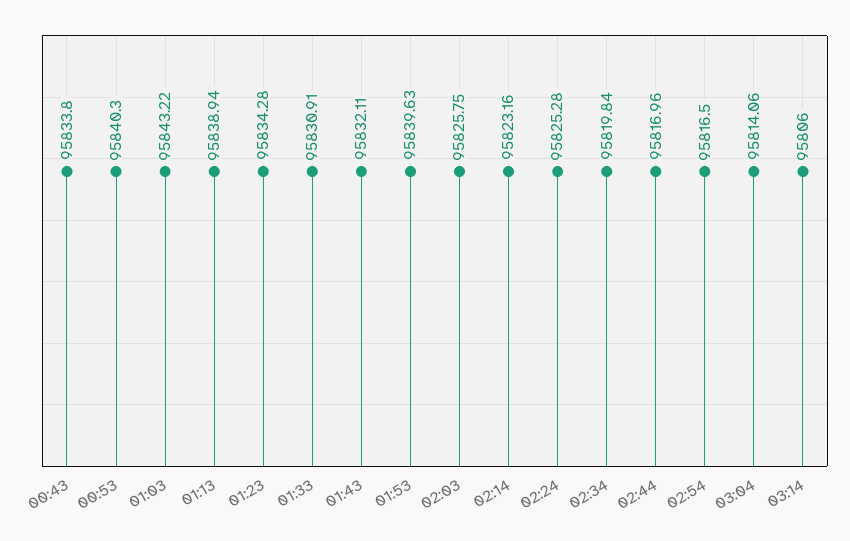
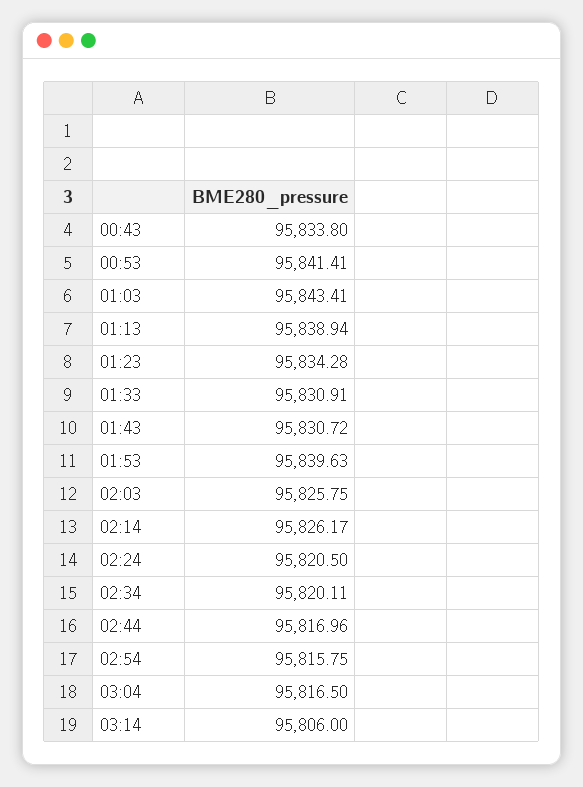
00:53: 95840.3 -> 95841.41
01:03: 95843.22 -> 95843.41
01:43: 95832.11 -> 95830.72
02:14: 95823.16 -> 95826.17
02:24: 95825.28 -> 95820.5
02:34: 95819.84 -> 95820.11
02:54: 95816.5 -> 95815.75
03:04: 95814.06 -> 95816.5

